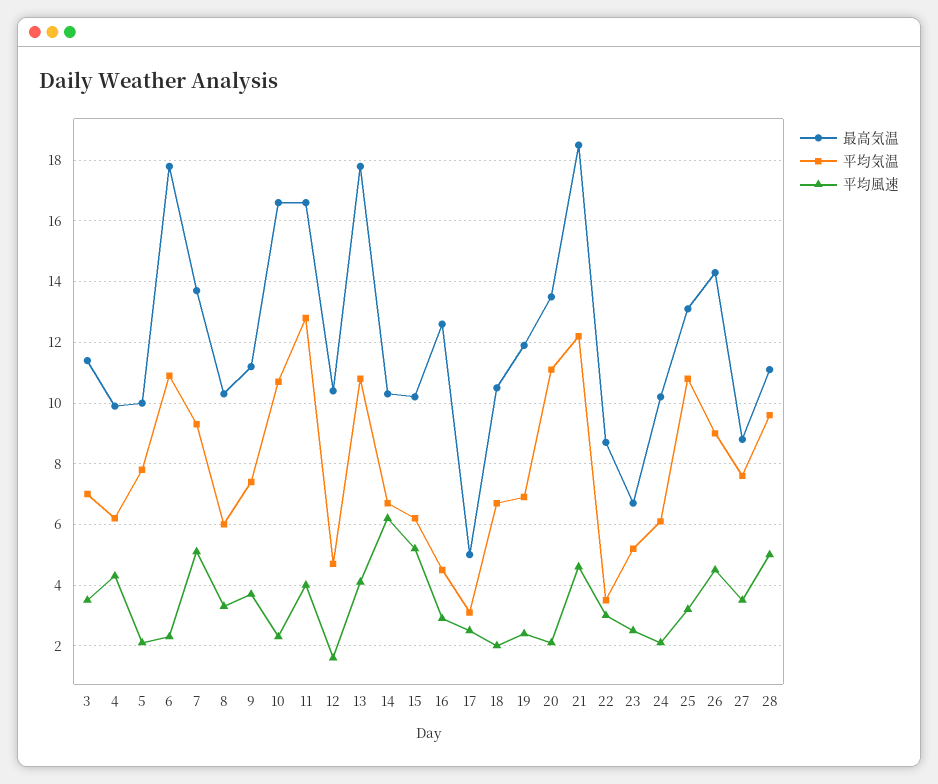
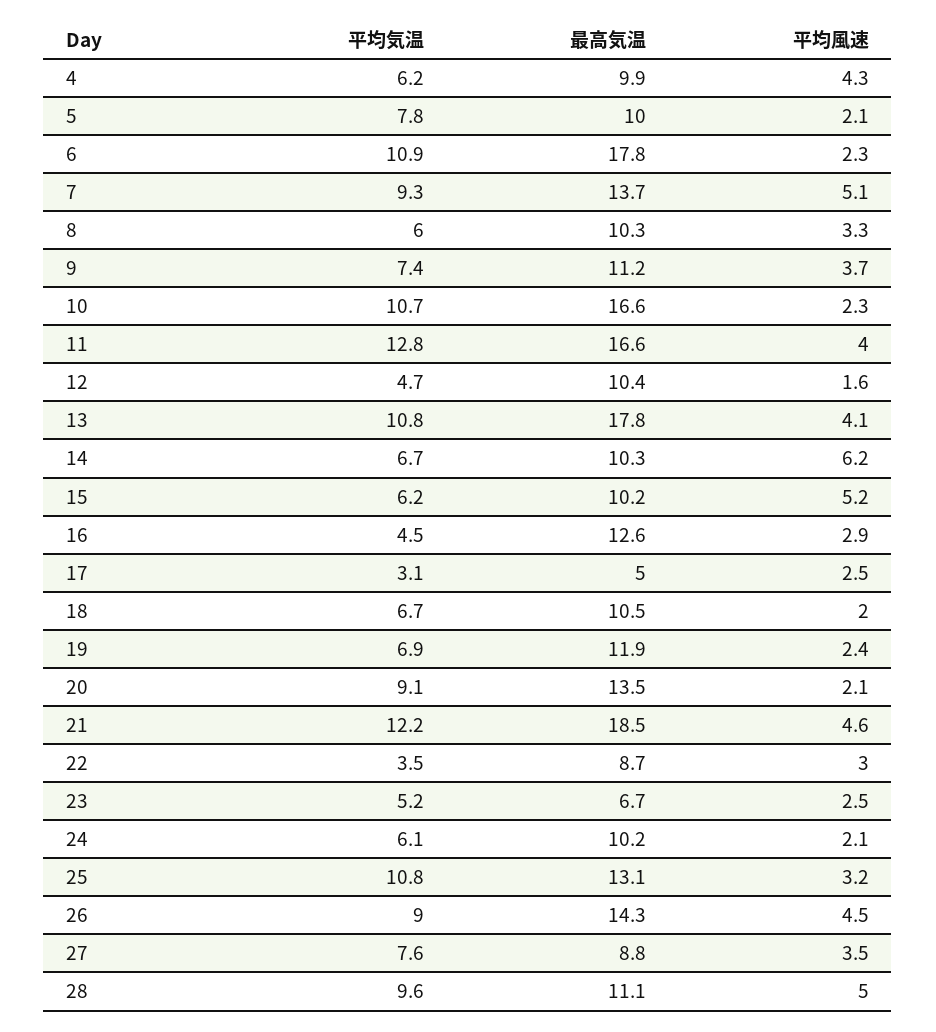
最高気温, 3: 11.5 -> none
平均気温, 3: 7 -> none
平均風速, 3: 3.5 -> none
平均気温, 20: 11 -> 9.1

